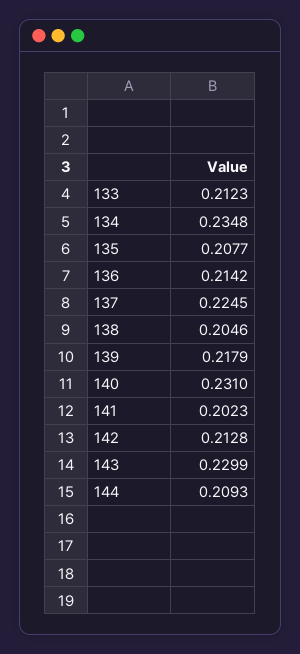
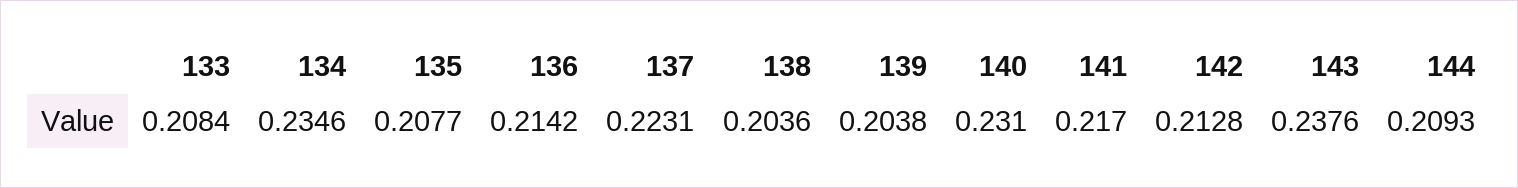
133: 0.2123 -> 0.2084
134: 0.2348 -> 0.2346
137: 0.2245 -> 0.2231
138: 0.2046 -> 0.2036
139: 0.2179 -> 0.2038
141: 0.2023 -> 0.217
143: 0.2299 -> 0.2376

